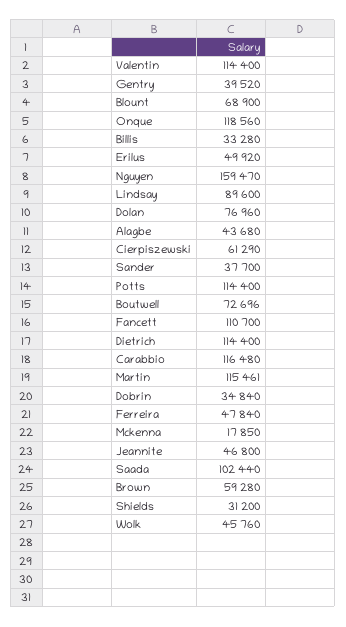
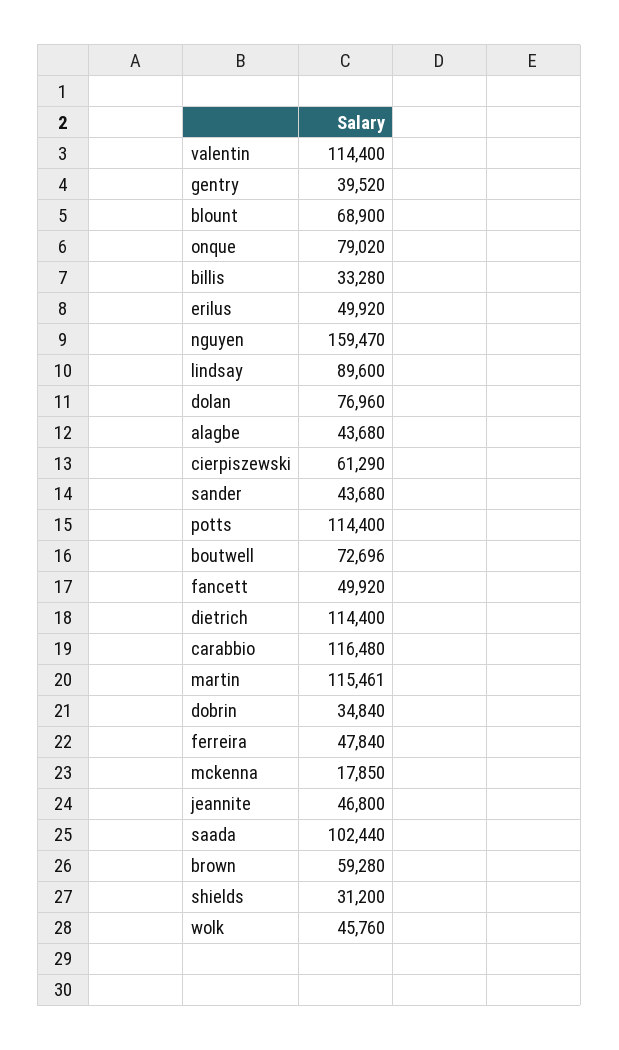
Onque: 118560 -> 79020
Sander: 37700 -> 43680
Fancett: 110700 -> 49920

